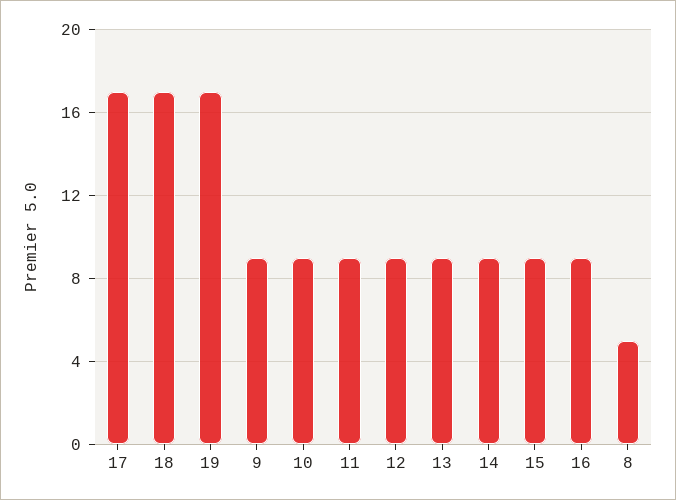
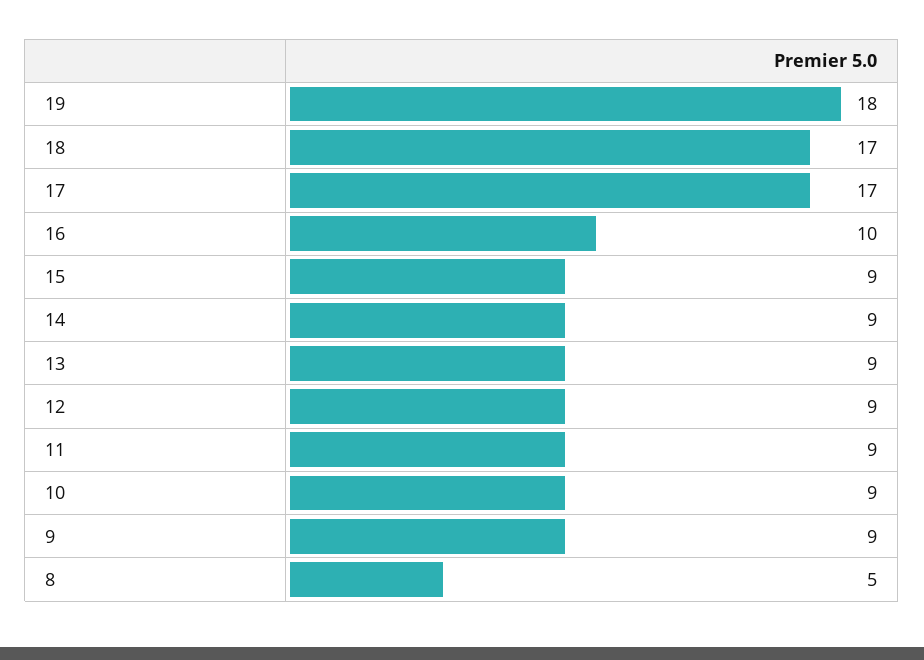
19: 17 -> 18
16: 9 -> 10

